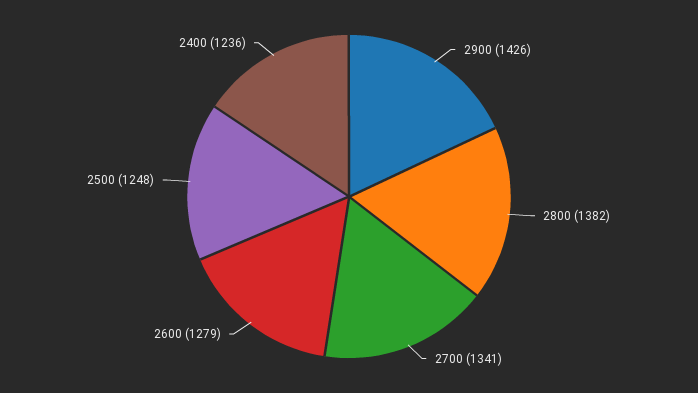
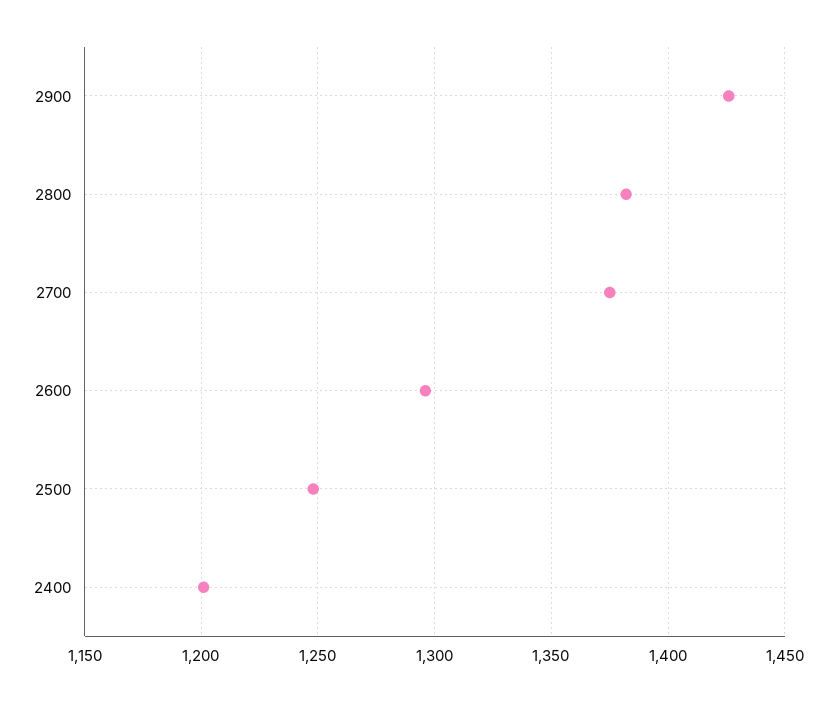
2700: 1341 -> 1375
2600: 1279 -> 1295
2400: 1236 -> 1200

